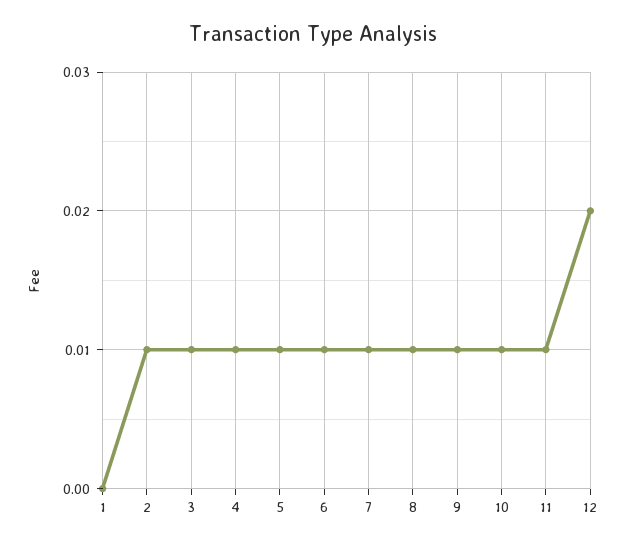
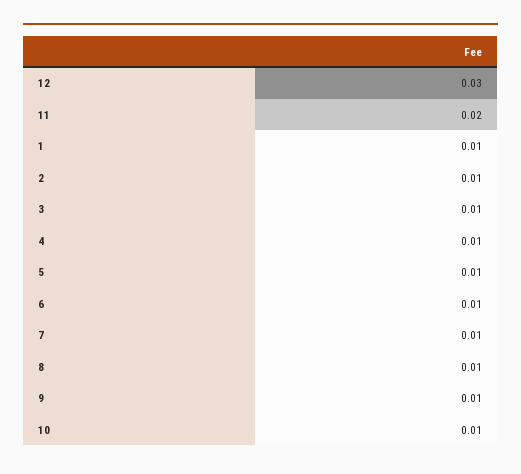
1: 0 -> 0.01
11: 0.01 -> 0.02
12: 0.02 -> 0.03

